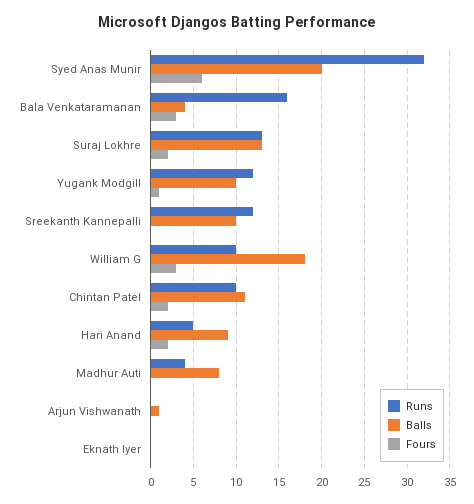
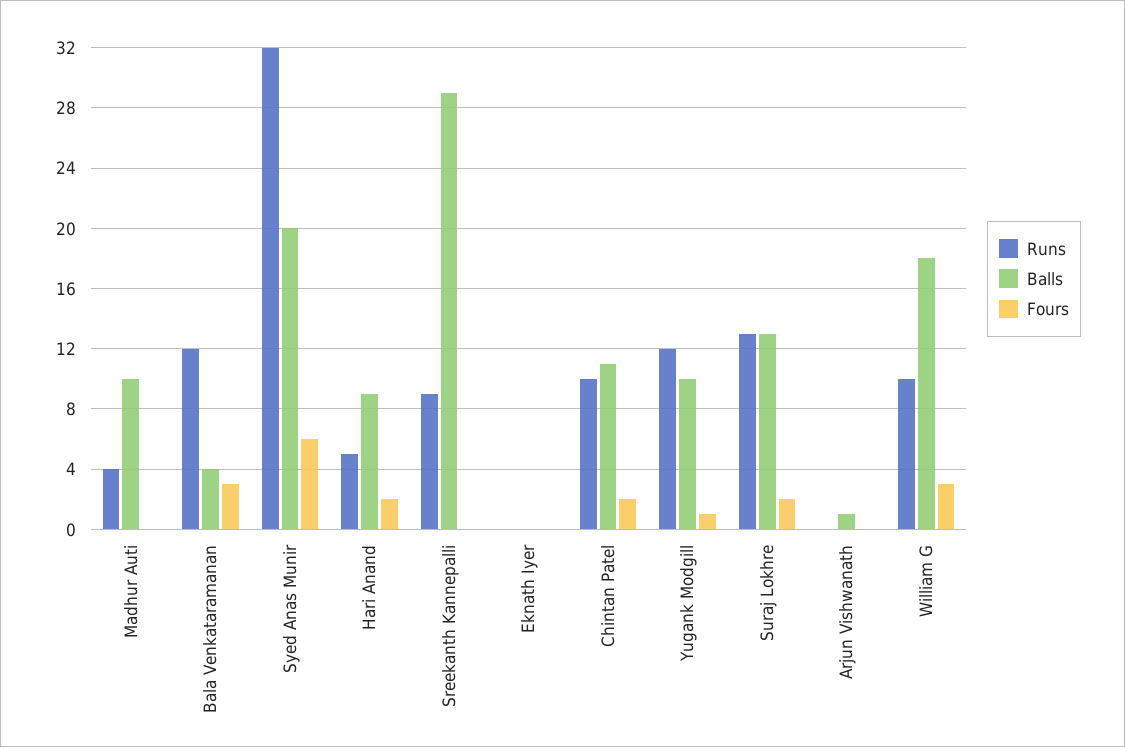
Runs, Bala Venkataramanan: 16 -> 12
Runs, Sreekanth Kannepalli: 12 -> 9
Balls, Sreekanth Kannepalli: 10 -> 29
Balls, Madhur Auti: 8 -> 10

